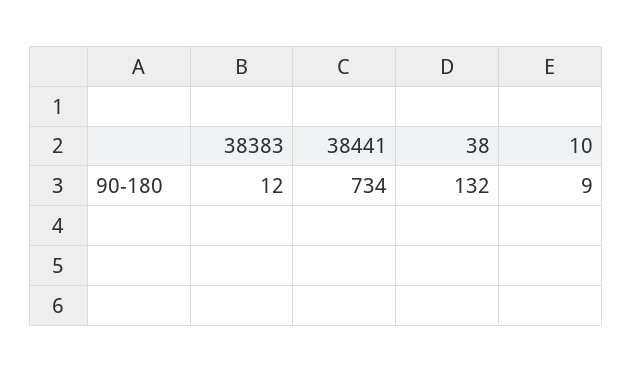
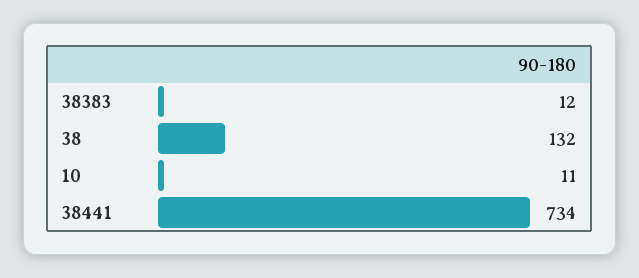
10: 9 -> 11

